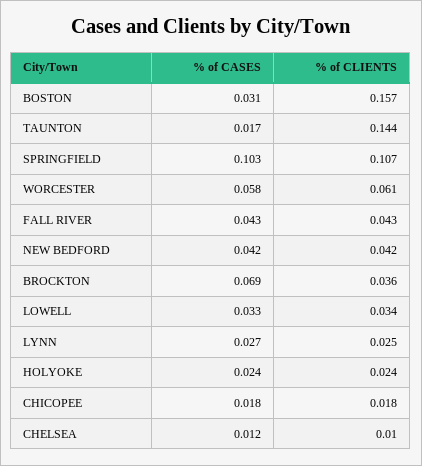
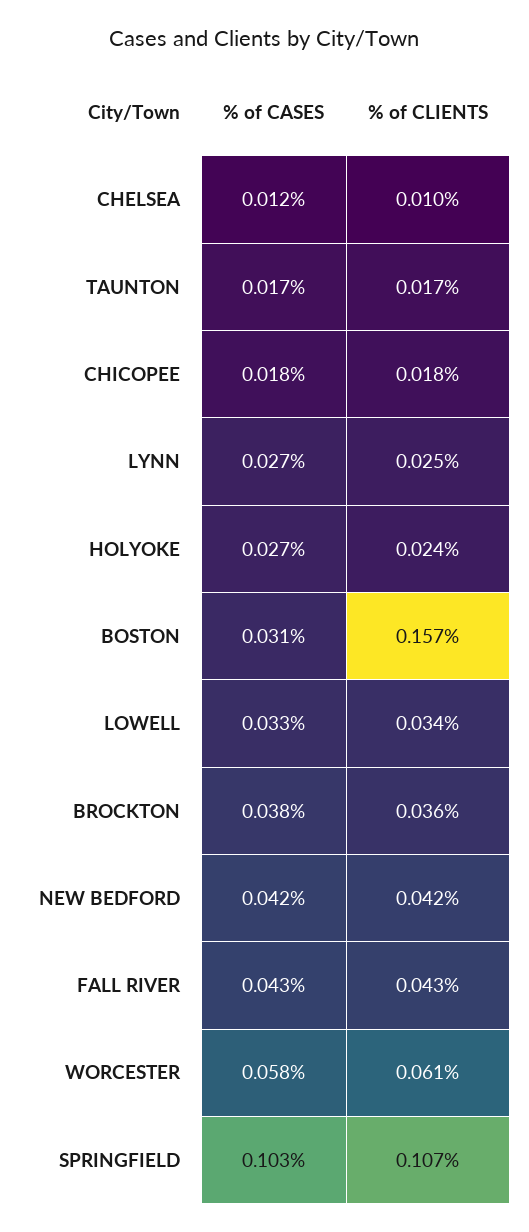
% of CLIENTS, TAUNTON: 0.144 -> 0.017
% of CASES, BROCKTON: 0.069 -> 0.038
% of CASES, HOLYOKE: 0.024 -> 0.027

